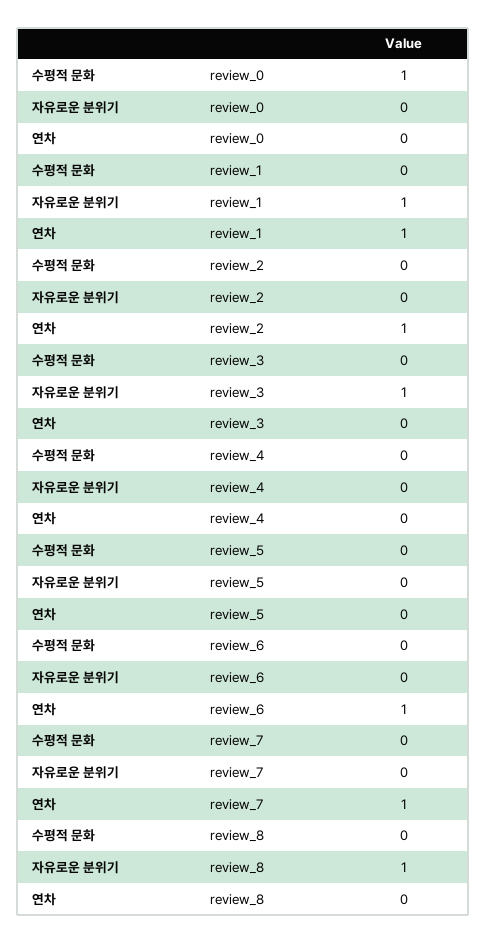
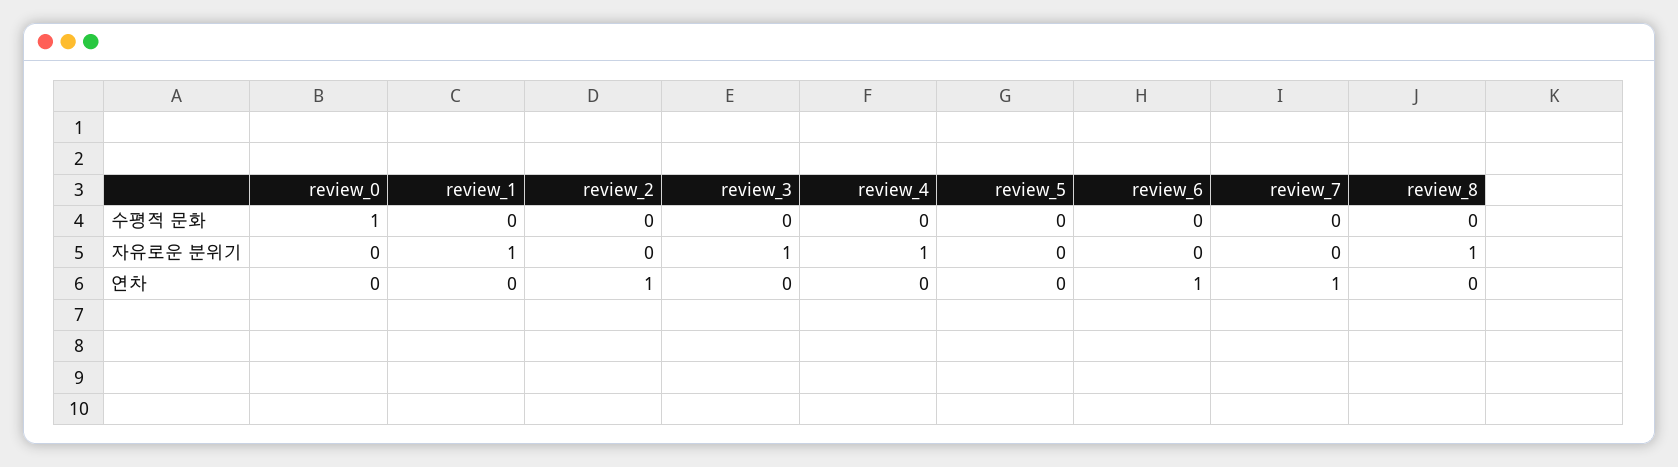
연차, review_1: 1 -> 0
자유로운 분위기, review_4: 0 -> 1

